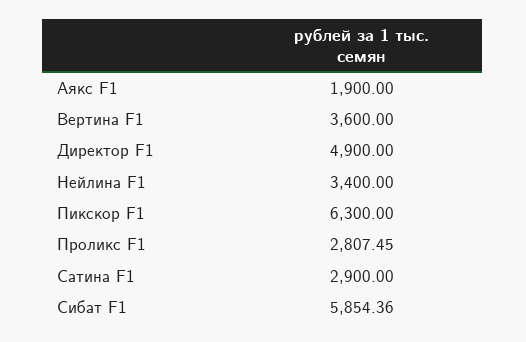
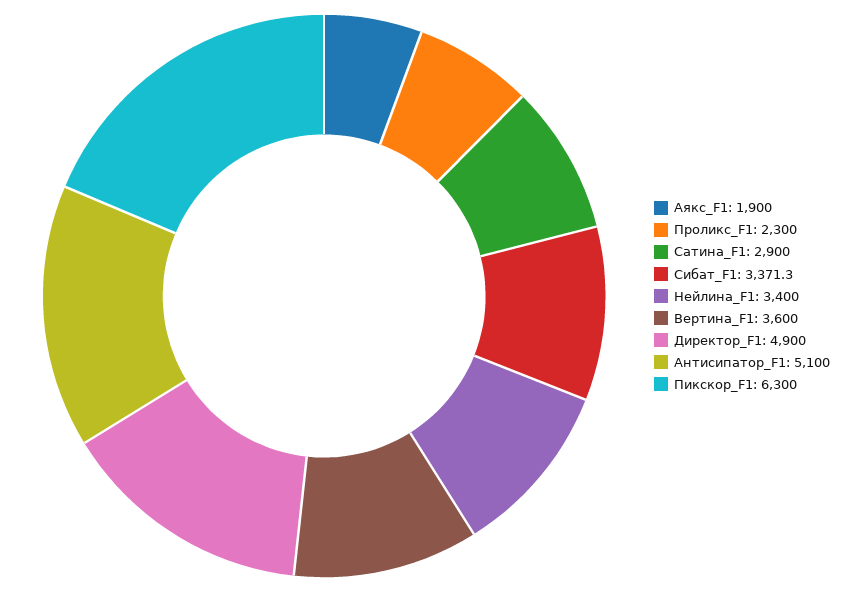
Проликс F1: 2807.45 -> 2300
Сибат F1: 5854.36 -> 3371.3
Антисипатор_F1: none -> 5100

